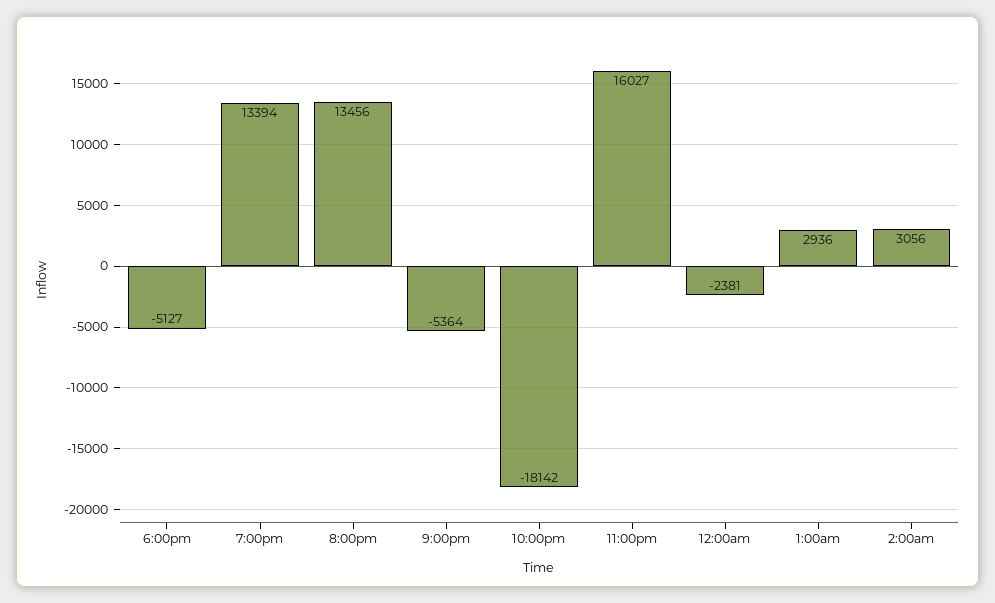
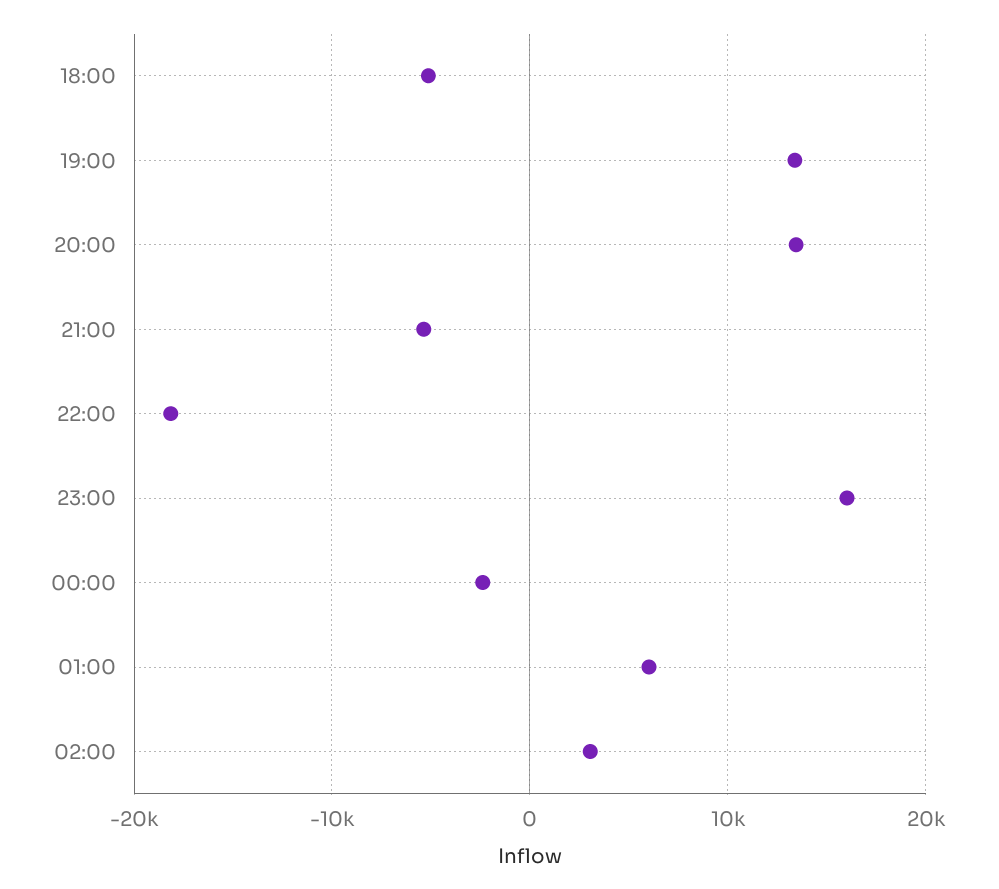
1:00am: 2936 -> 6000

